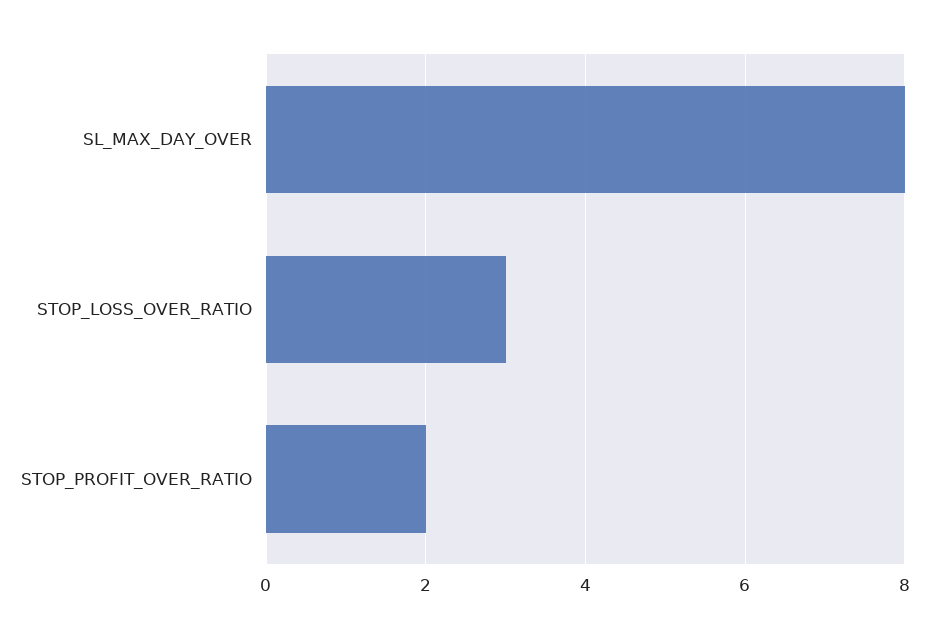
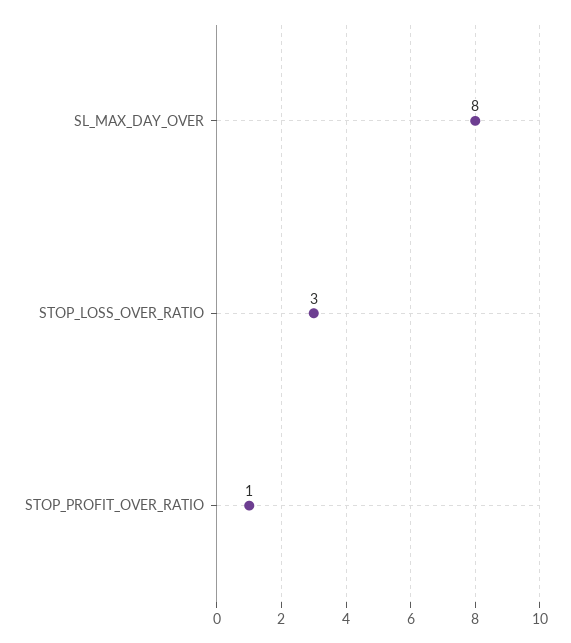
STOP_PROFIT_OVER_RATIO: 2 -> 1

